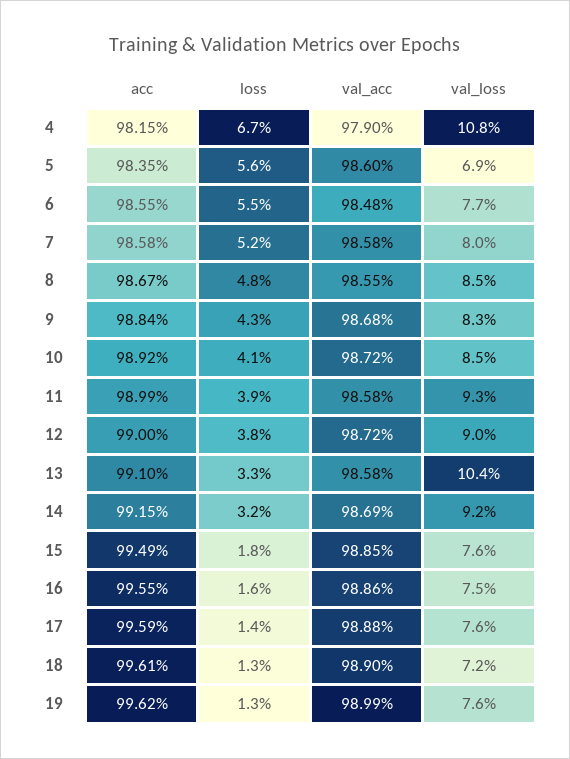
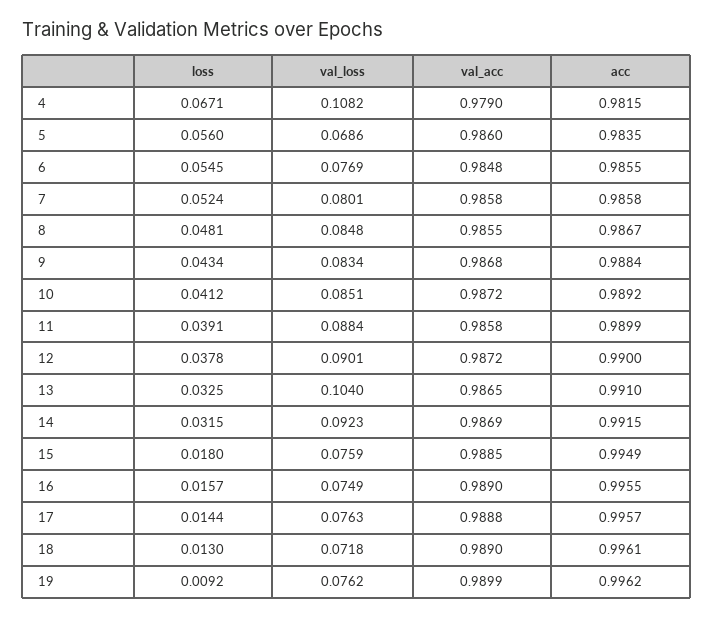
val_loss, 11: 0.093 -> 0.0884
val_acc, 13: 0.9858 -> 0.9865
val_acc, 16: 0.9886 -> 0.989
acc, 17: 0.9959 -> 0.9957
loss, 19: 0.013 -> 0.0092

